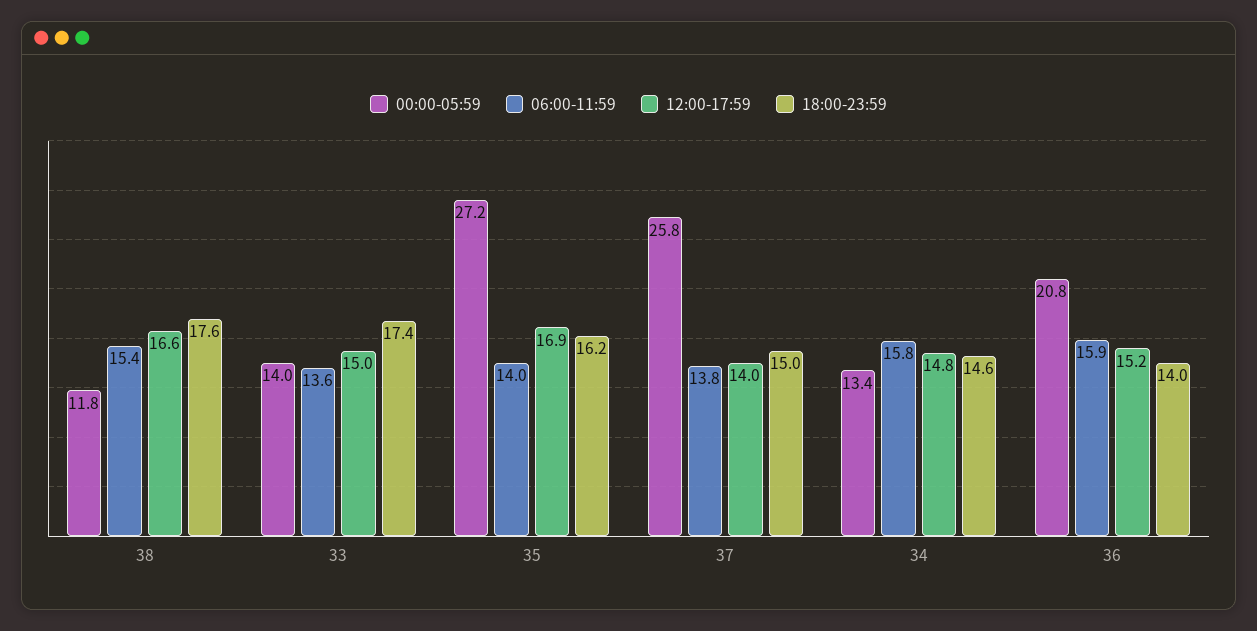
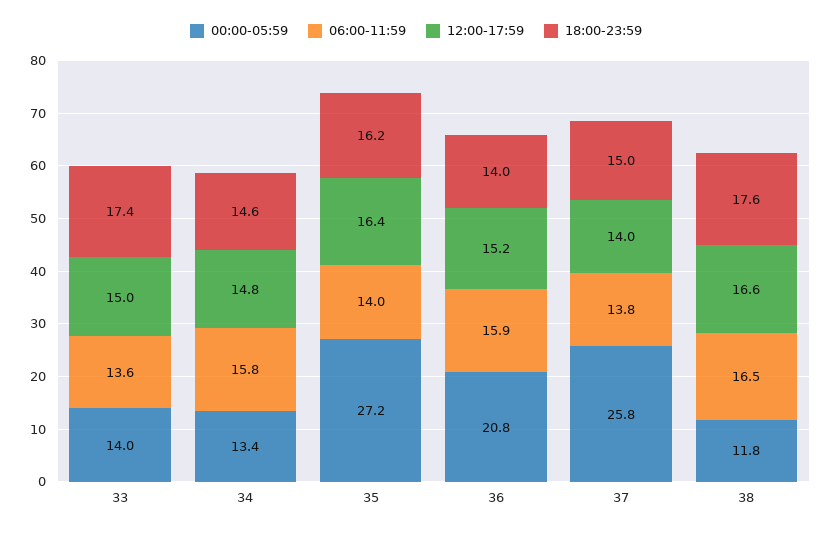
06:00-11:59, 38: 15.4 -> 16.5
12:00-17:59, 35: 16.9 -> 16.4

